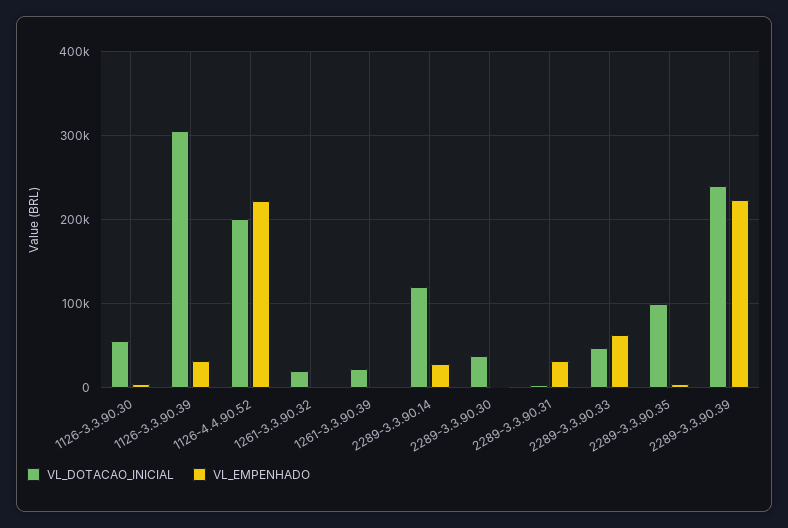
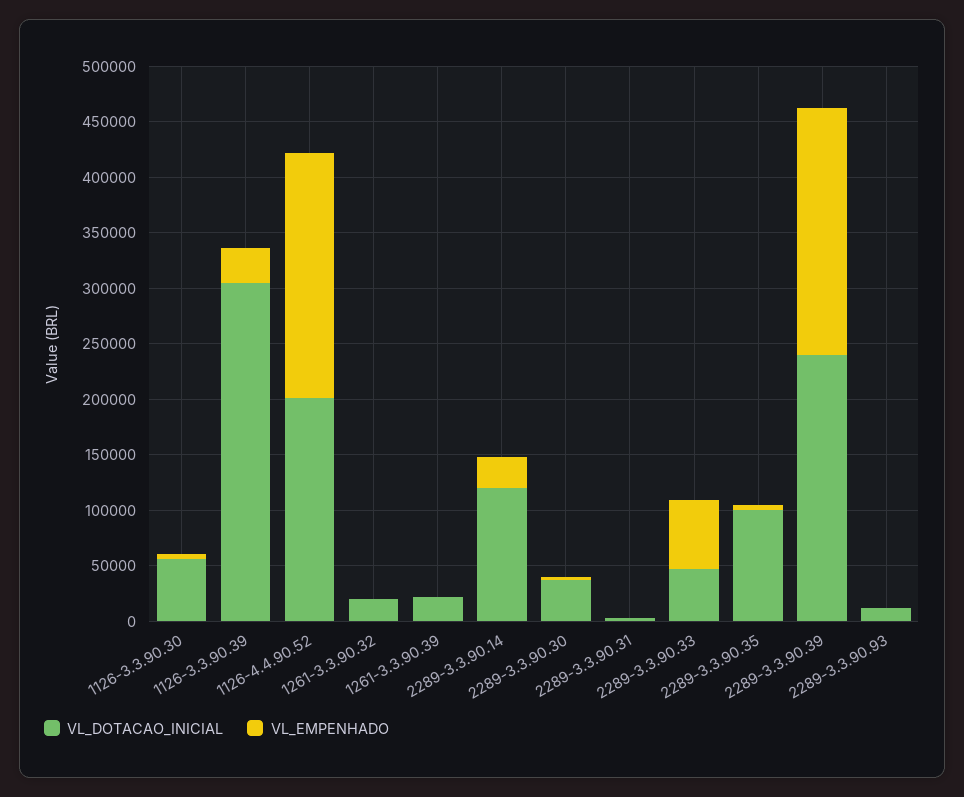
VL_EMPENHADO, 2289-3.3.90.31: 30000 -> 0
VL_DOTACAO_INICIAL, 2289-3.3.90.93: none -> 10000
VL_EMPENHADO, 2289-3.3.90.93: none -> 0

